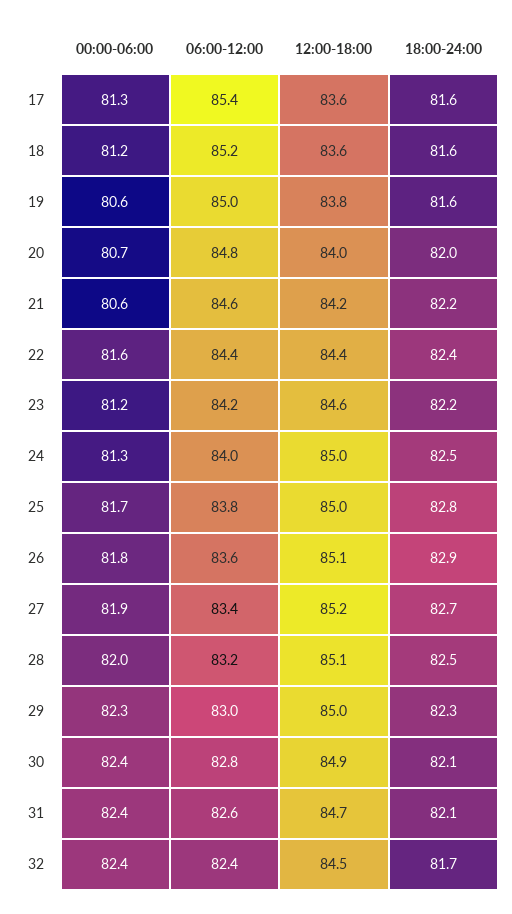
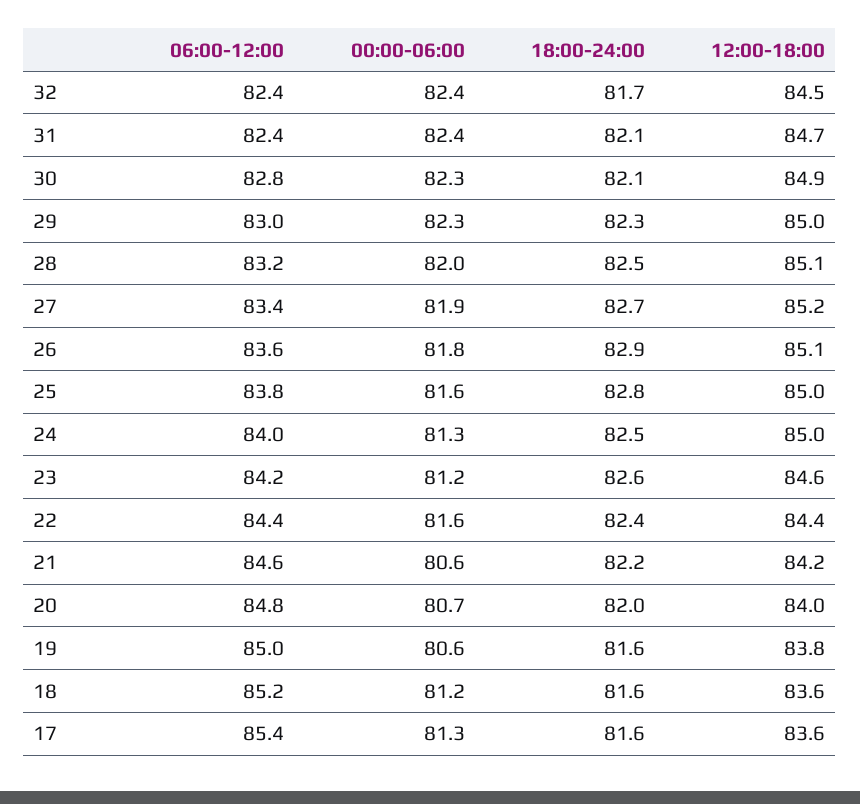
18:00-24:00, 23: 82.2 -> 82.6
00:00-06:00, 25: 81.7 -> 81.6
00:00-06:00, 30: 82.4 -> 82.3
06:00-12:00, 31: 82.6 -> 82.4

